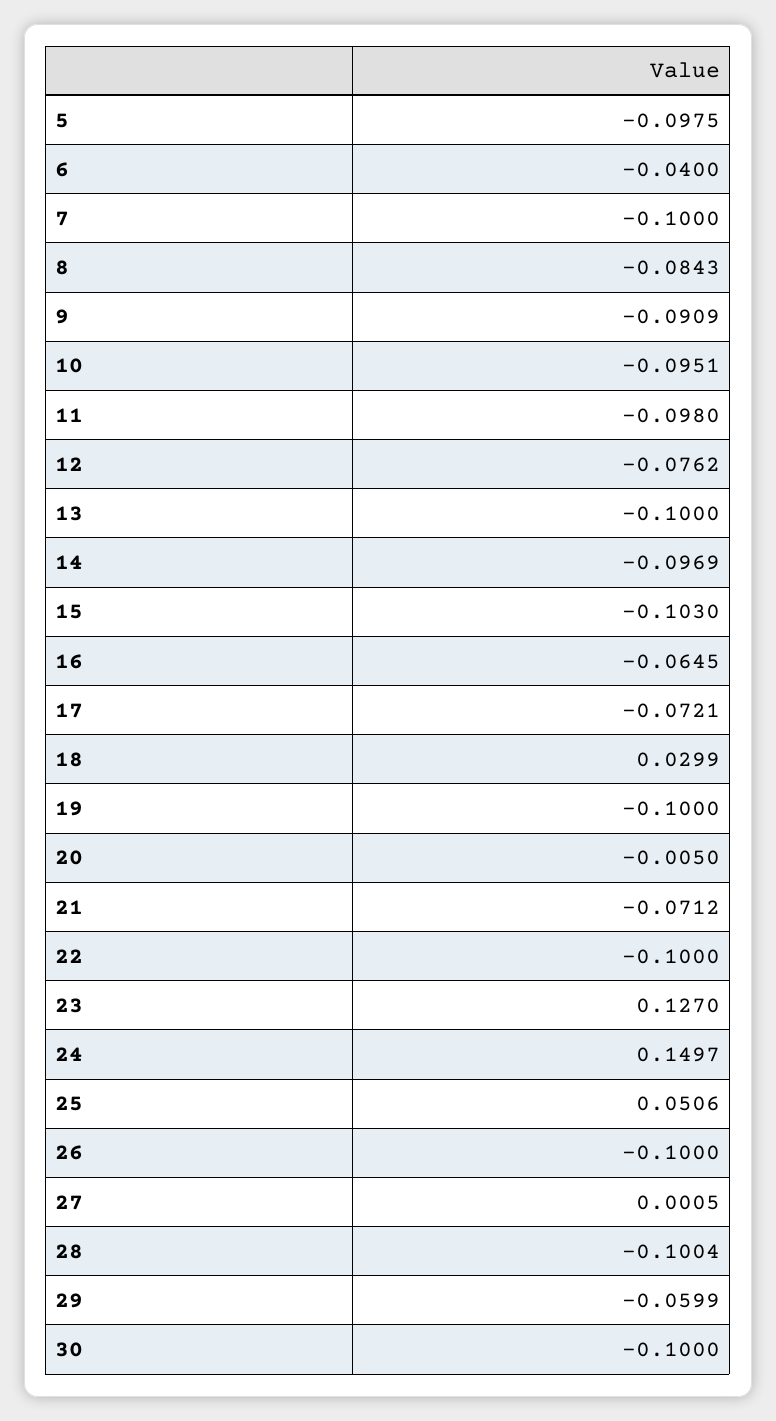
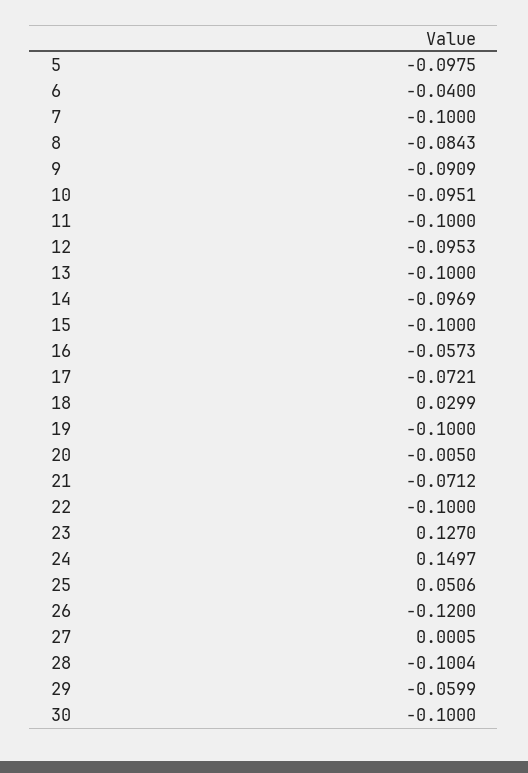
11: -0.098 -> -0.1
12: -0.0762 -> -0.0953
15: -0.103 -> -0.1
16: -0.0645 -> -0.0573
26: -0.1 -> -0.12

